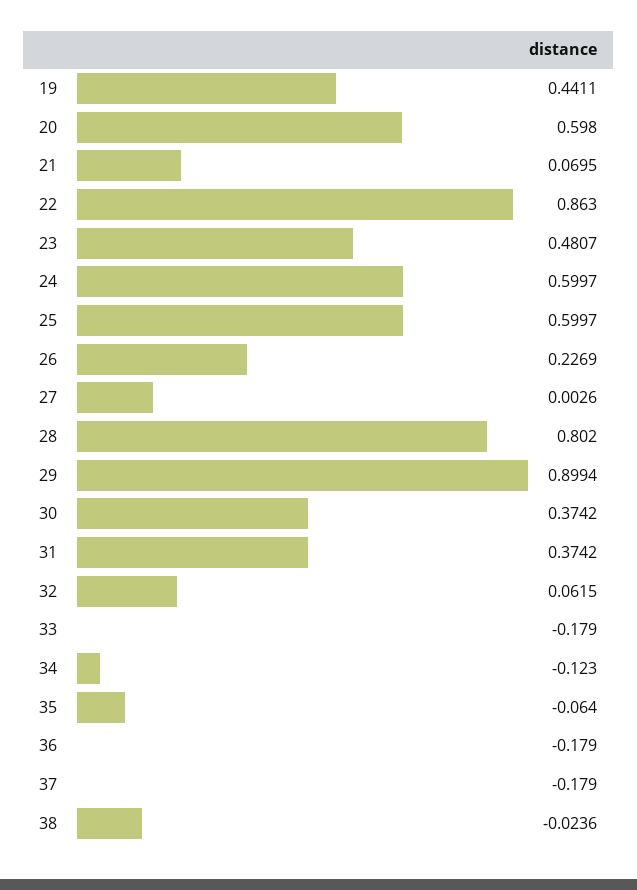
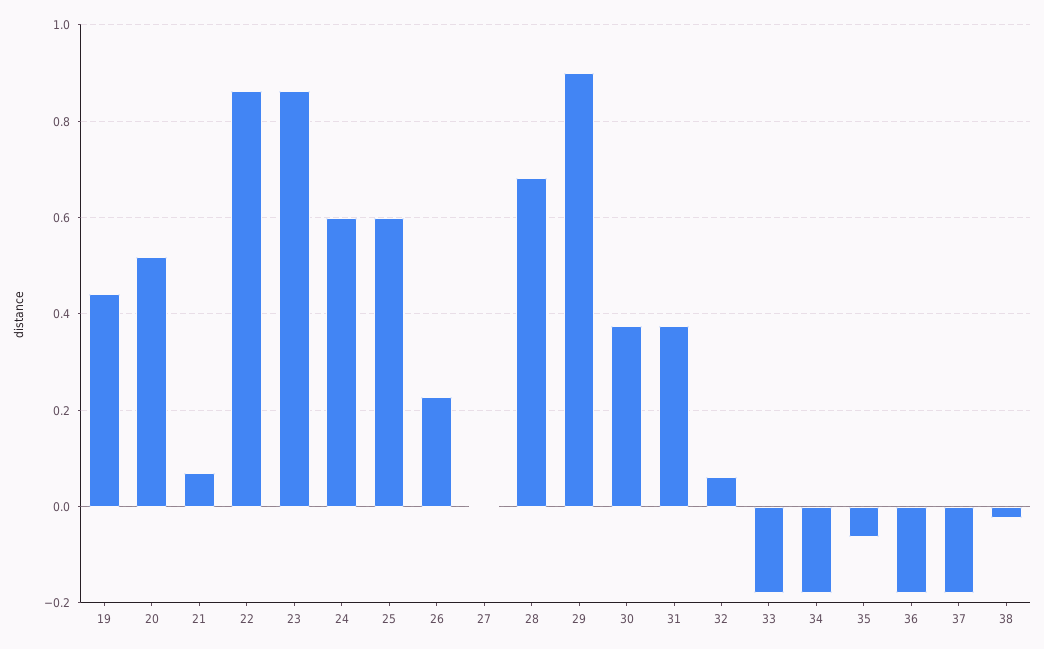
20: 0.598 -> 0.52
23: 0.4807 -> 0.86
28: 0.802 -> 0.68
34: -0.123 -> -0.18

